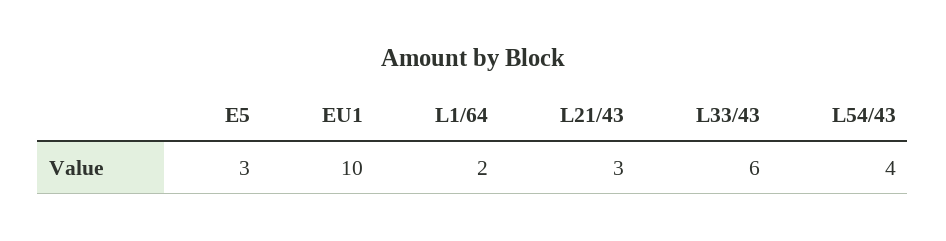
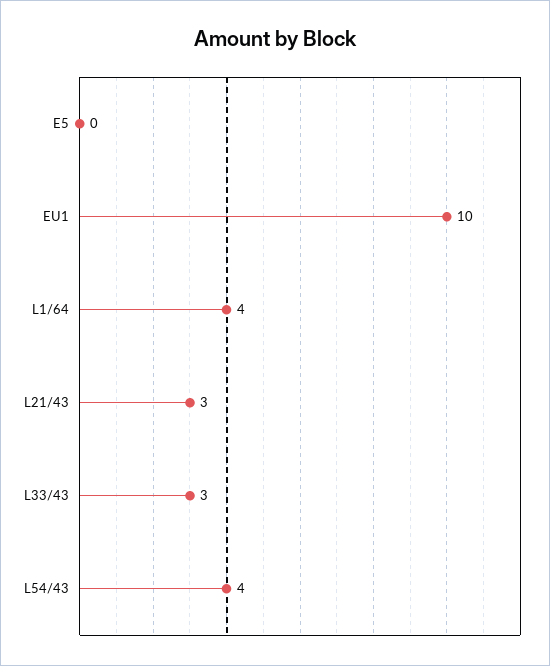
E5: 3 -> 0
L1/64: 2 -> 4
L33/43: 6 -> 3

